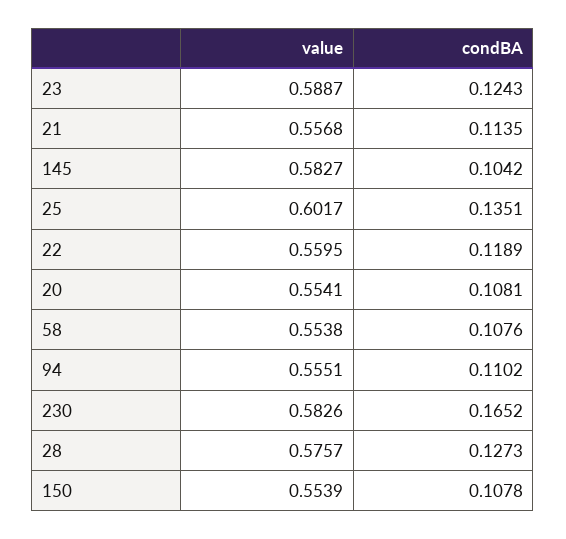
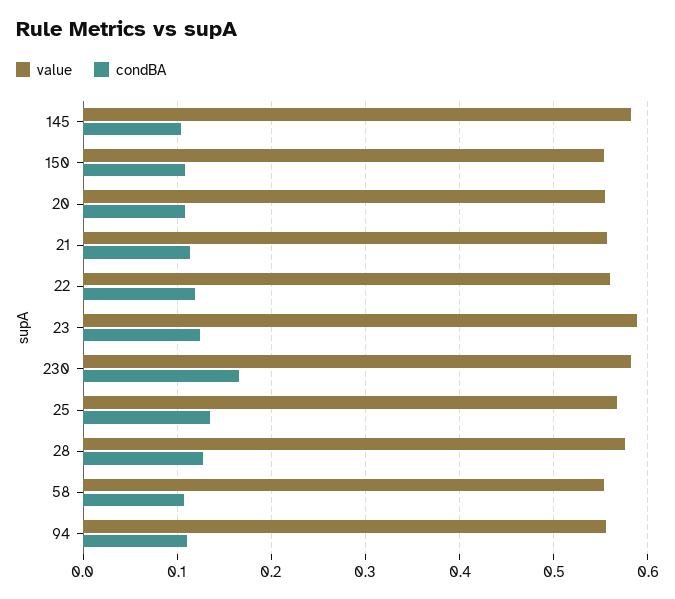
value, 25: 0.6017 -> 0.57

